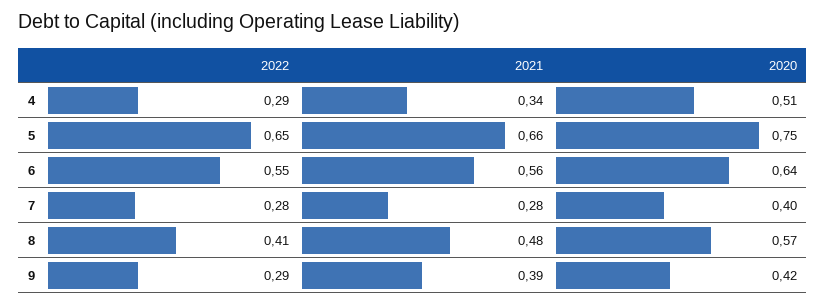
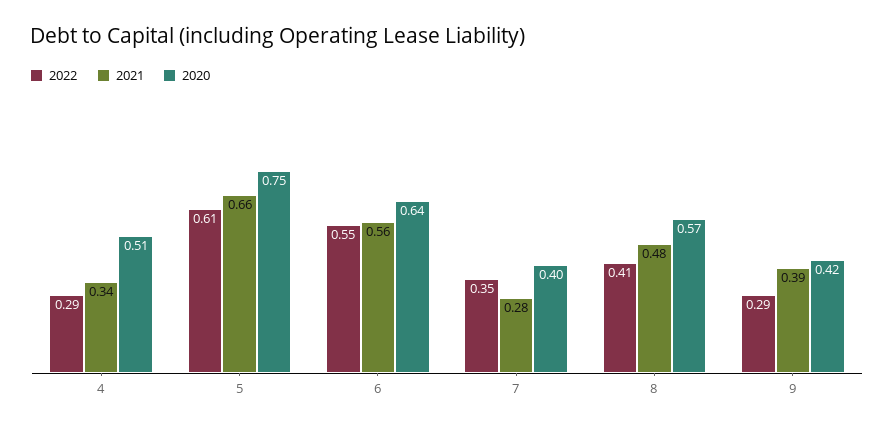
2022, 5: 0.65 -> 0.61
2022, 7: 0.28 -> 0.35

